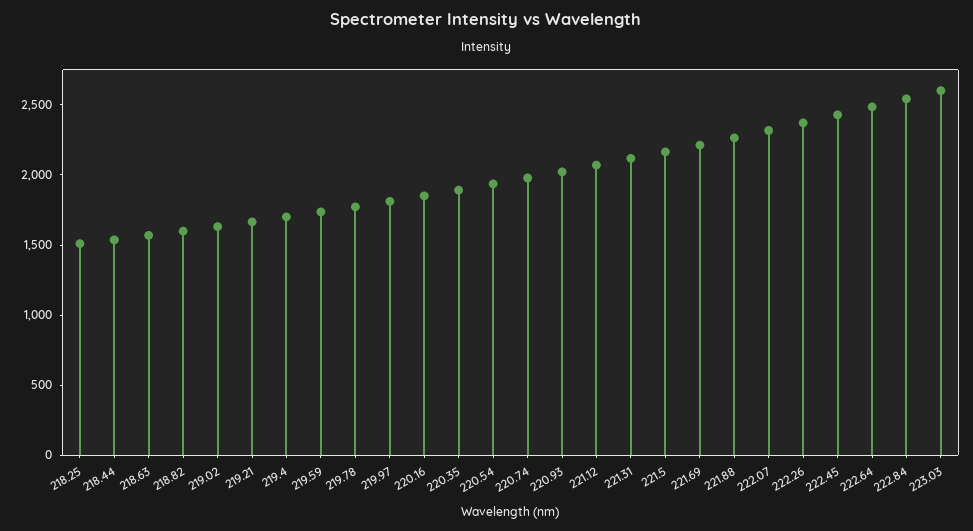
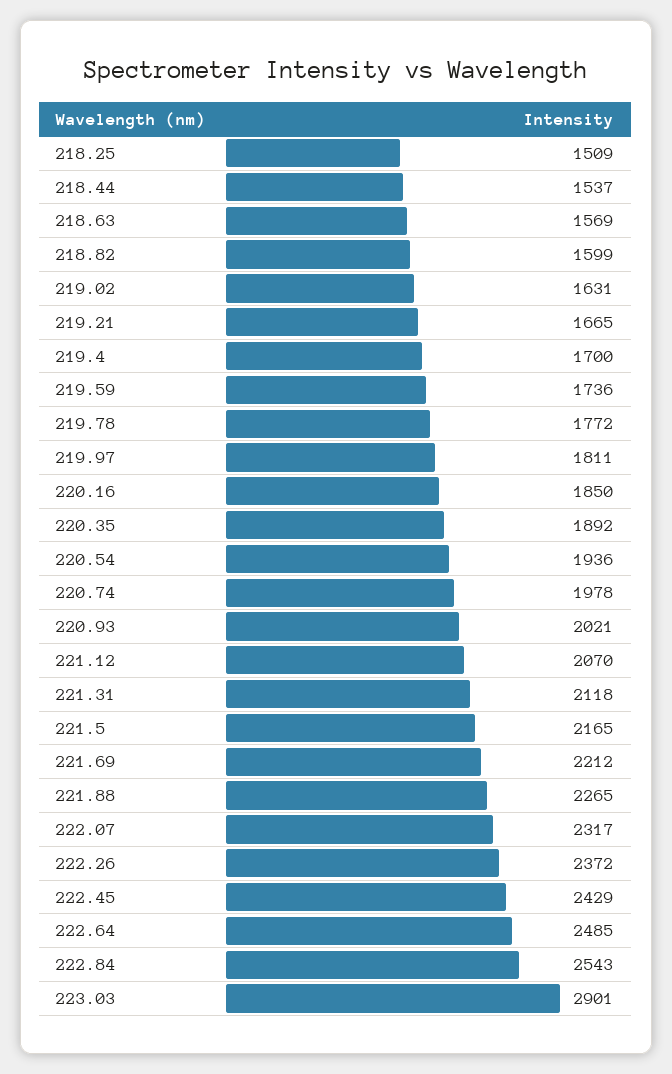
223.03: 2600 -> 2901

